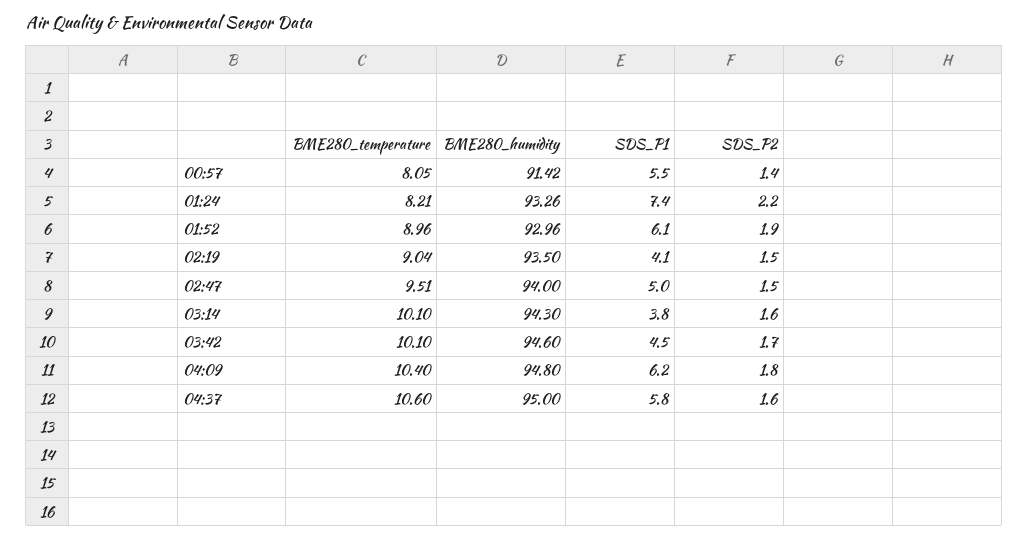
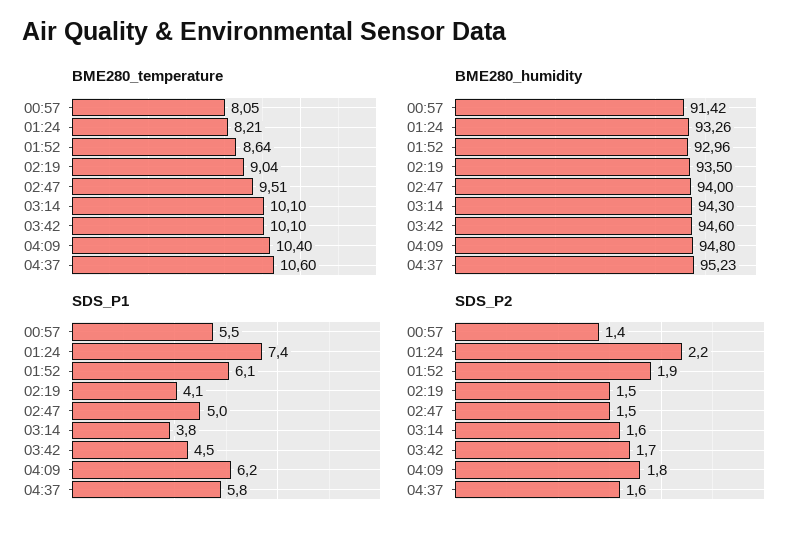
BME280_temperature, 01:52: 8.96 -> 8.64
BME280_humidity, 04:37: 95 -> 95.23

